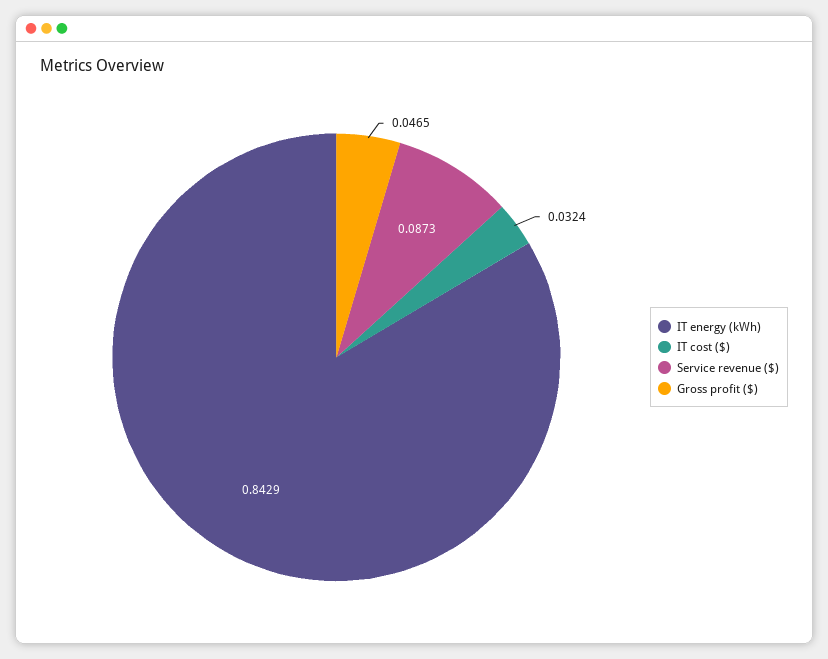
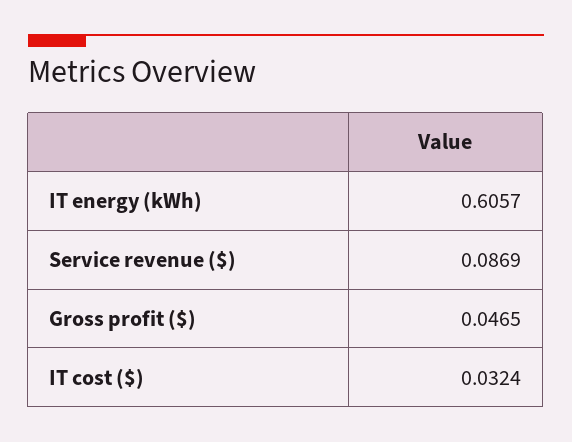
IT energy (kWh): 0.8429 -> 0.6057
Service revenue ($): 0.0873 -> 0.0869

